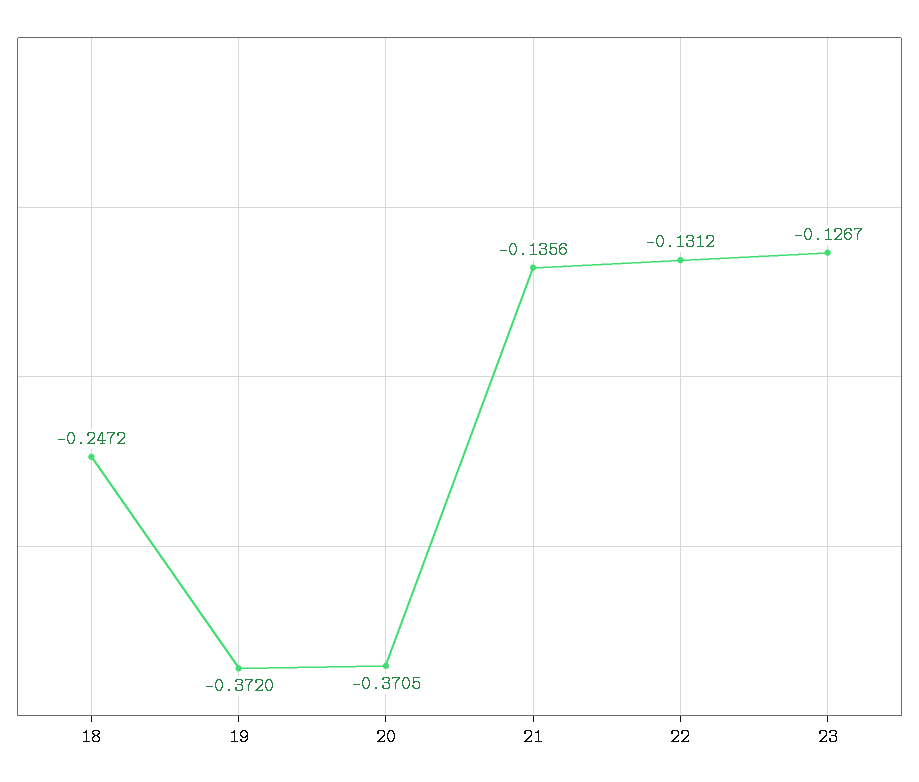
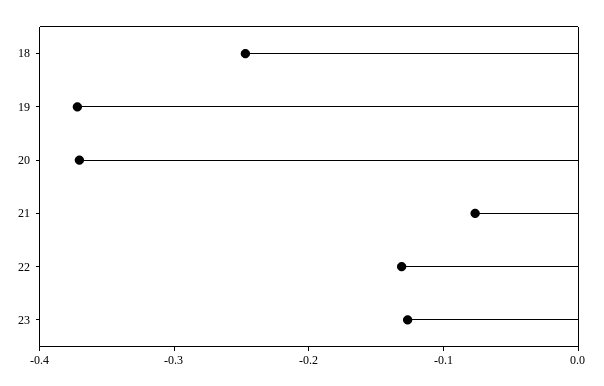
21: -0.1356 -> -0.08

